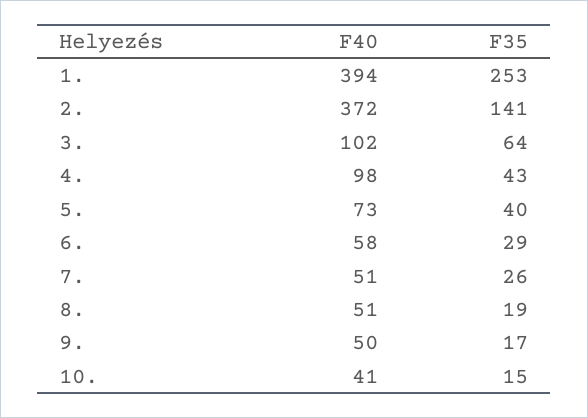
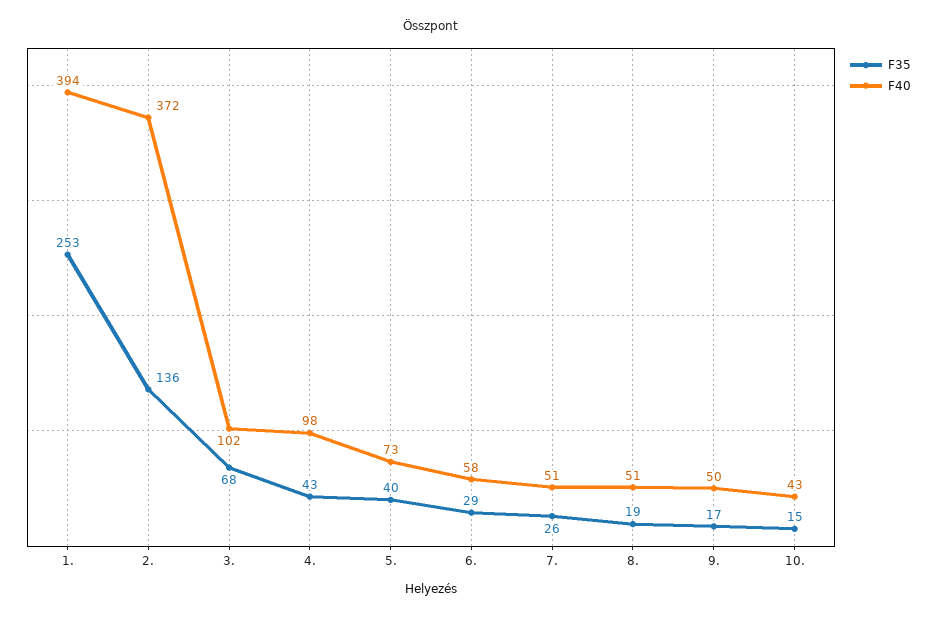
F35, 2.: 141 -> 136
F35, 3.: 64 -> 68
F40, 10.: 41 -> 43

